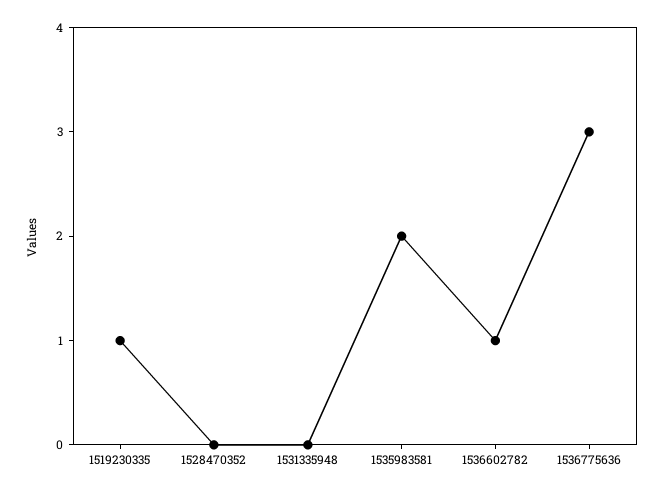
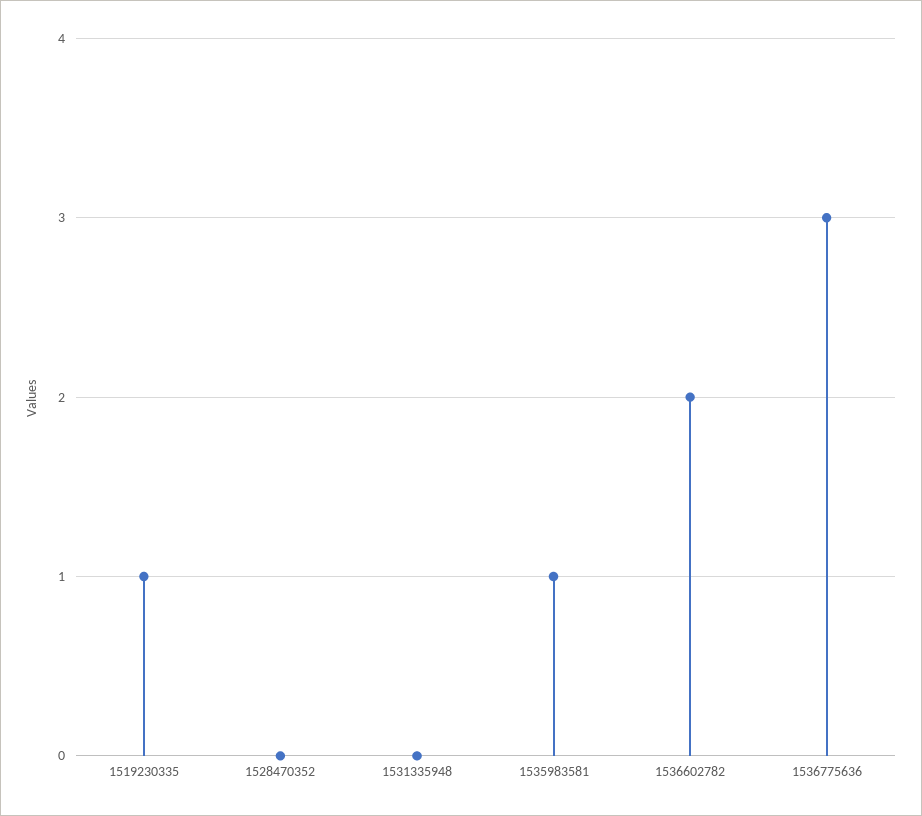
1535983581: 2 -> 1
1536602782: 1 -> 2

